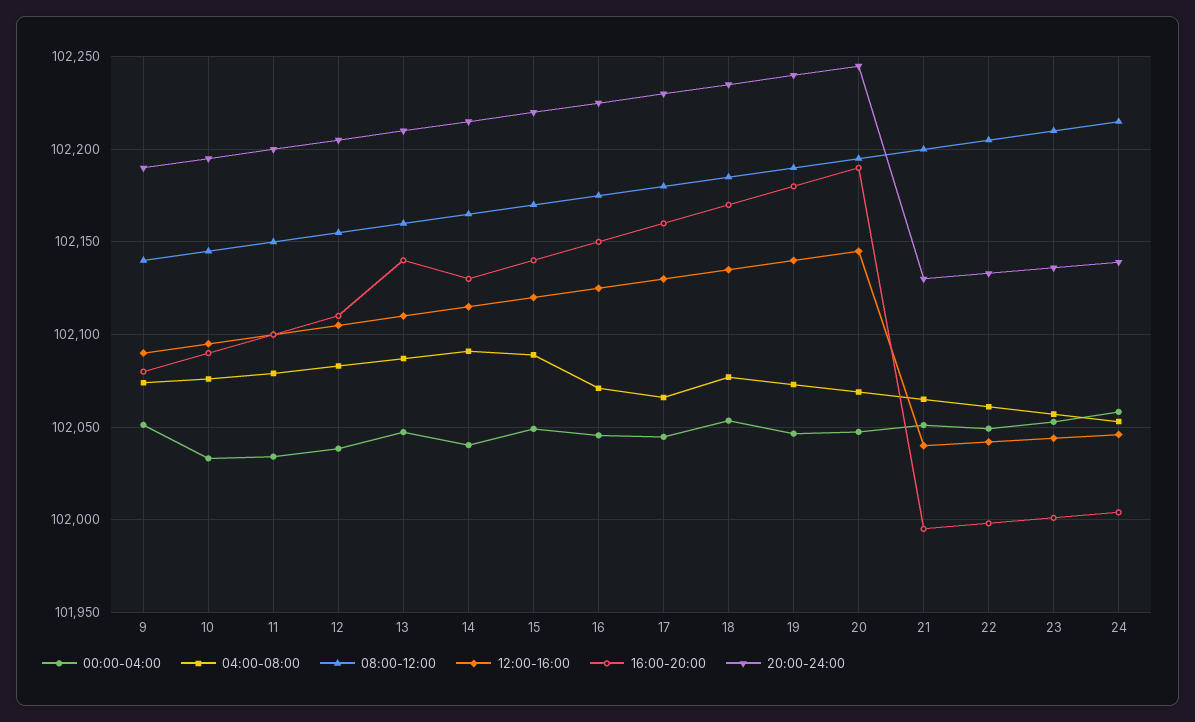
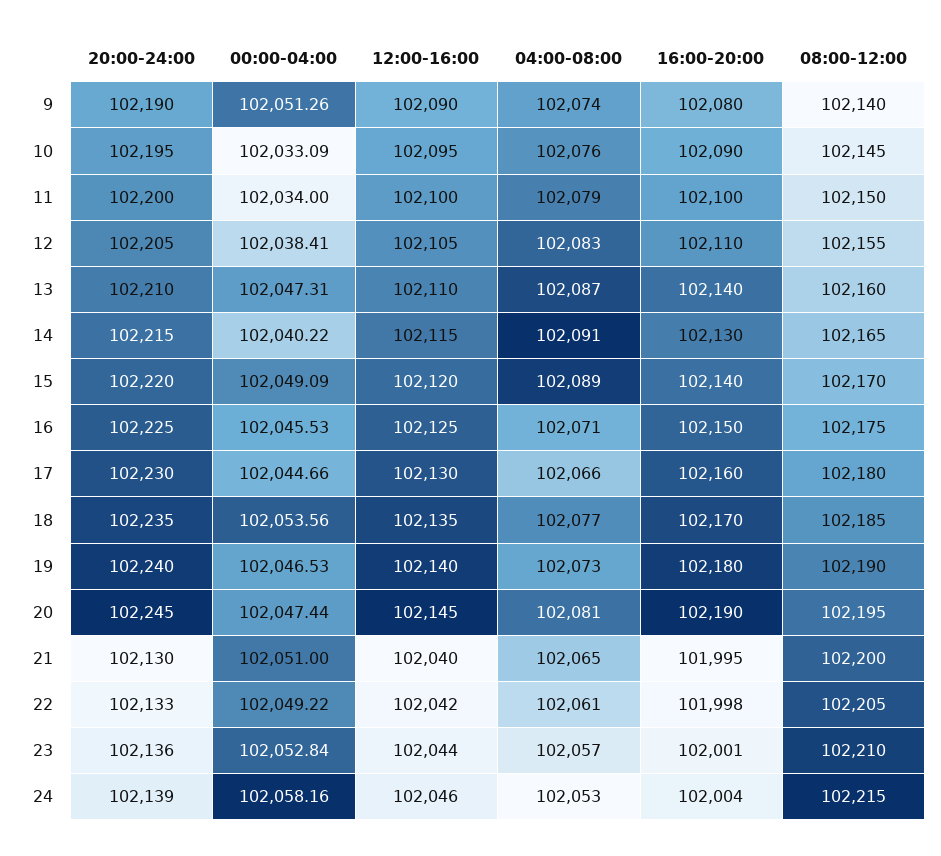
04:00-08:00, 20: 102070 -> 102081

